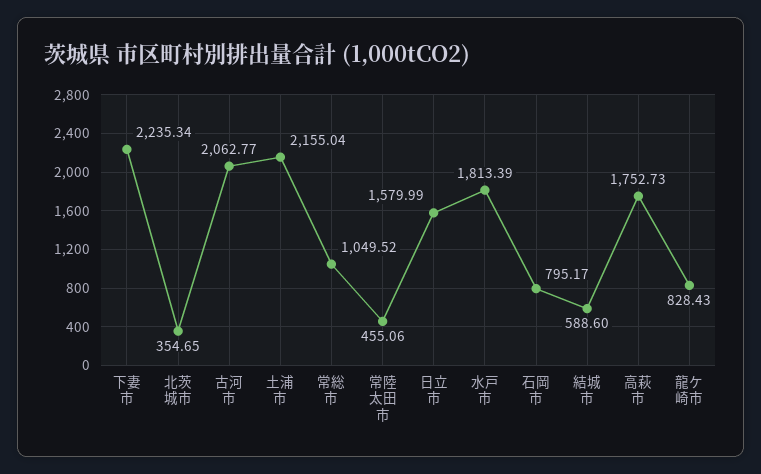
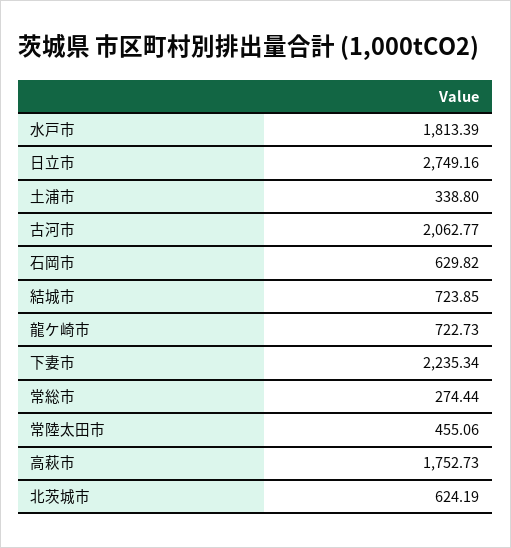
北茨城市: 354.65 -> 624.19
土浦市: 2155.04 -> 338.8
常総市: 1049.52 -> 274.44
日立市: 1579.99 -> 2749.16
石岡市: 795.17 -> 629.82
結城市: 588.6 -> 723.85
龍ケ崎市: 828.43 -> 722.73

